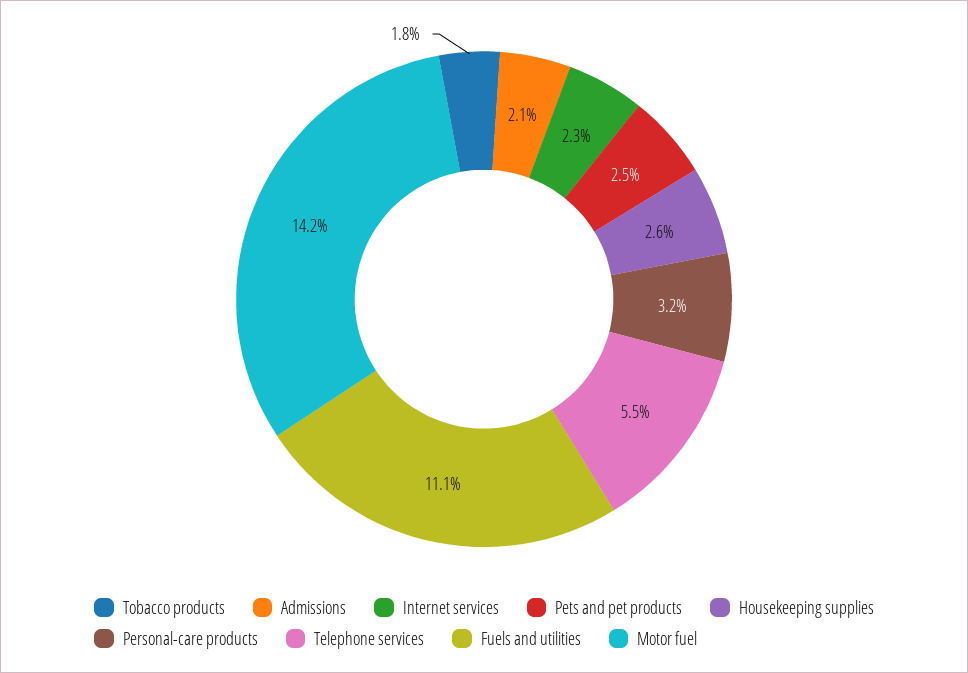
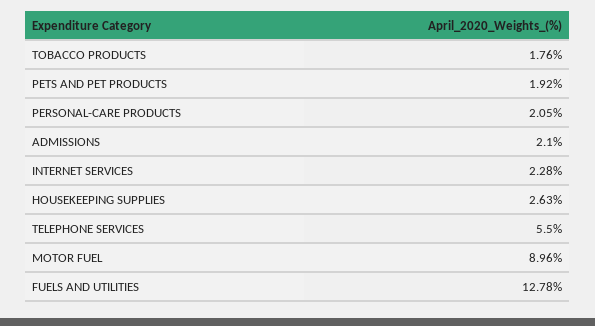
Pets and pet products: 2.5 -> 1.92
Personal-care products: 3.2 -> 2.05
Fuels and utilities: 11.1 -> 12.78
Motor fuel: 14.2 -> 8.96

